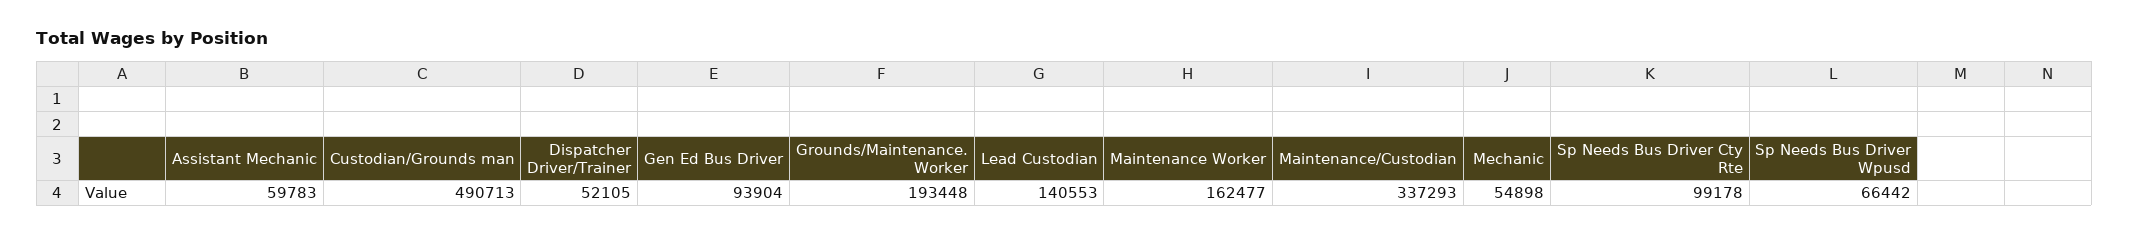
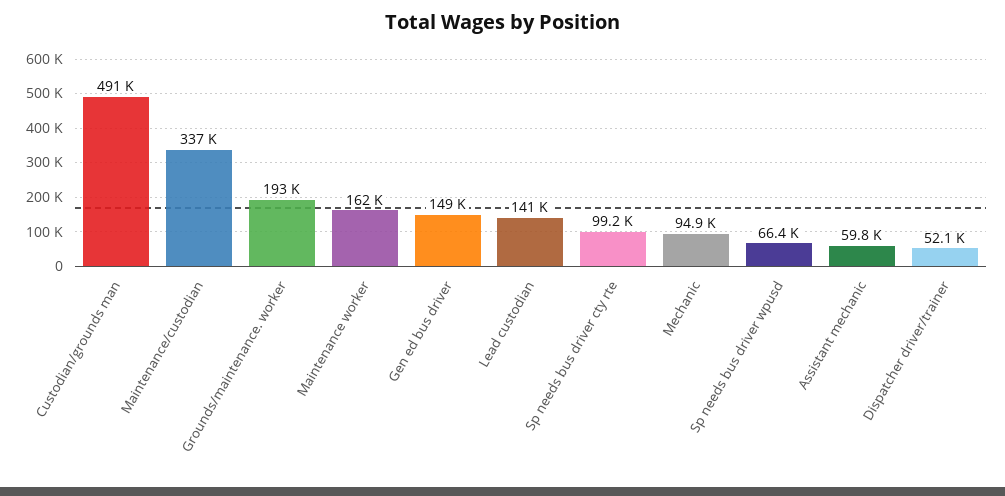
Gen Ed Bus Driver: 93904 -> 149000
Mechanic: 54898 -> 94900

